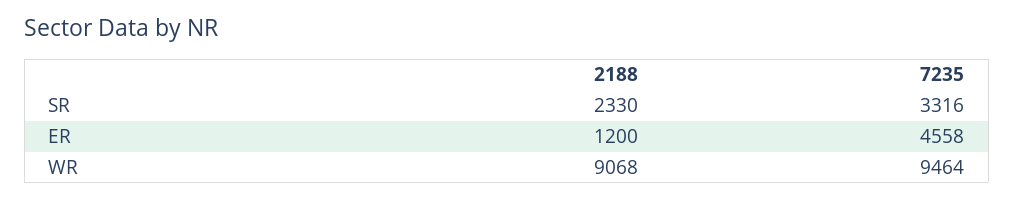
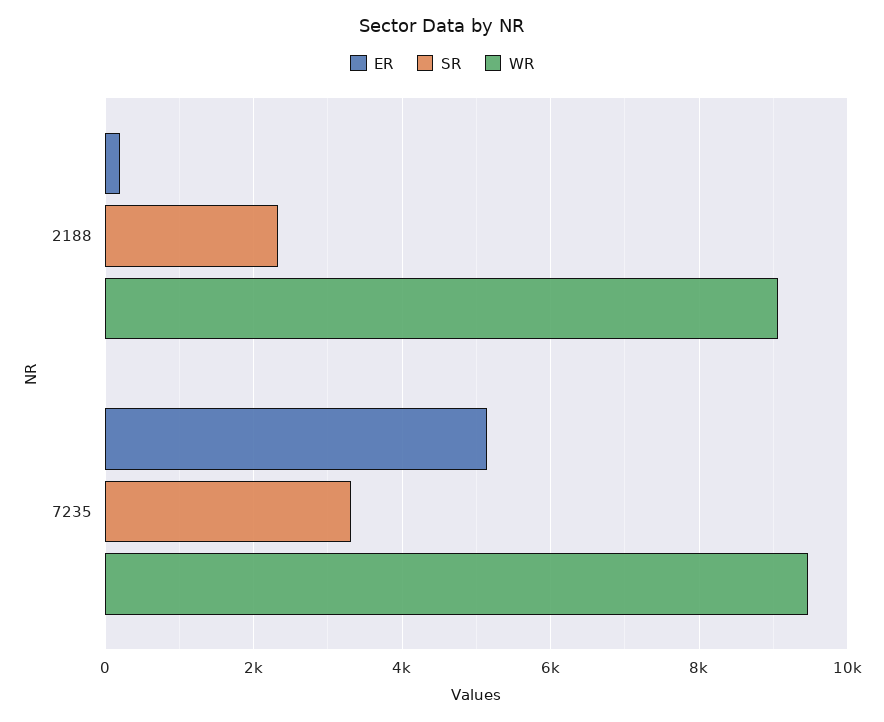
ER, 2188: 1200 -> 200
ER, 7235: 4558 -> 5200

